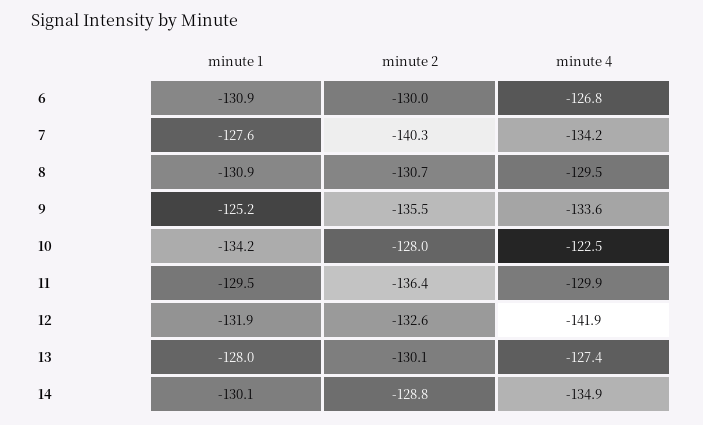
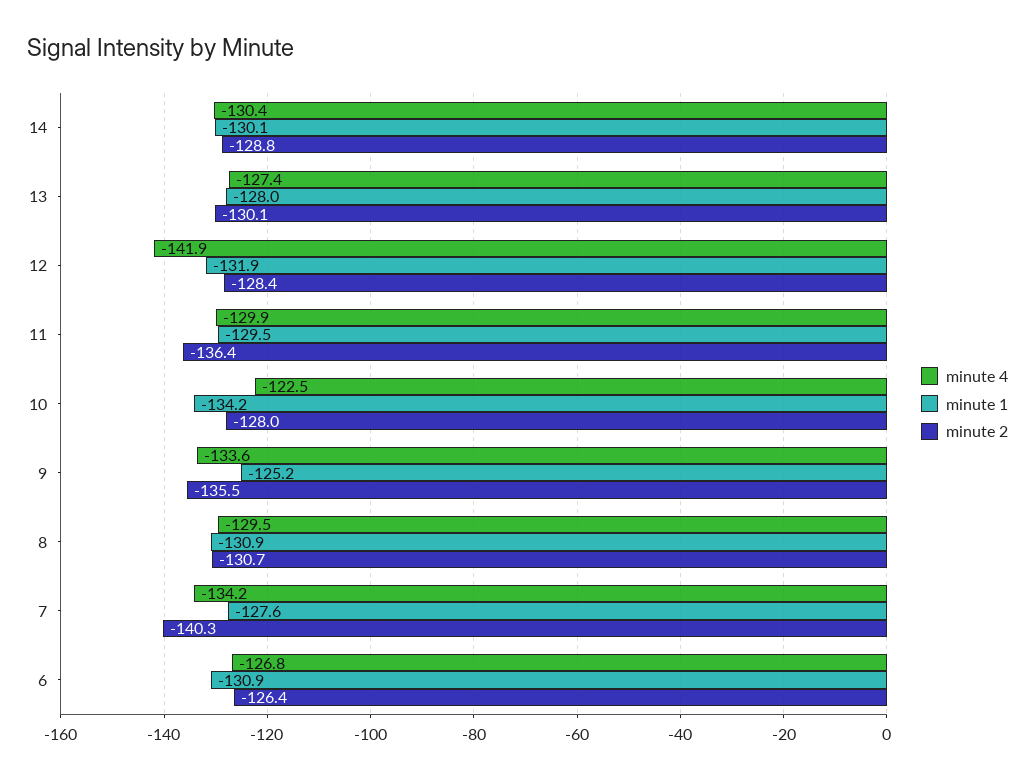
minute 2, 6: -130 -> -126.4
minute 2, 12: -132.6 -> -128.4
minute 4, 14: -134.9 -> -130.4

